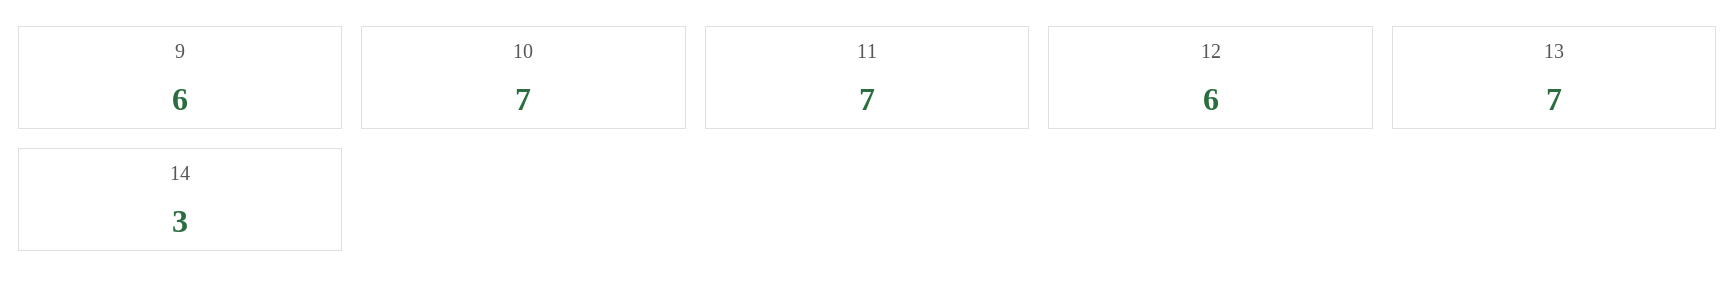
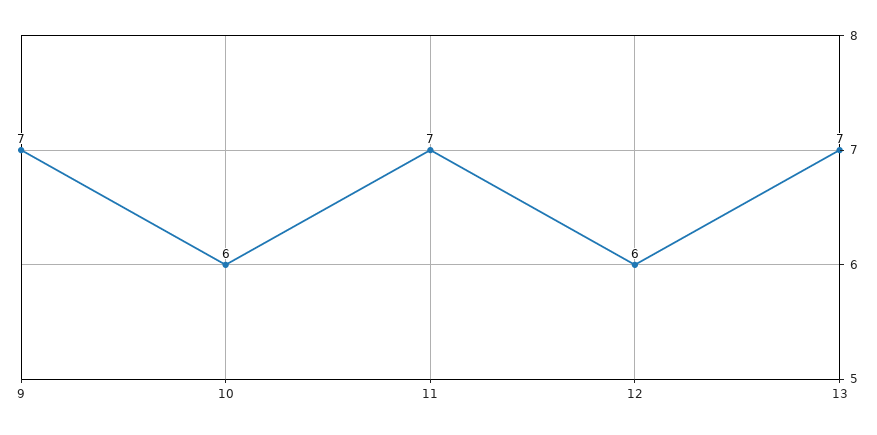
9: 6 -> 7
10: 7 -> 6
14: 3 -> none

